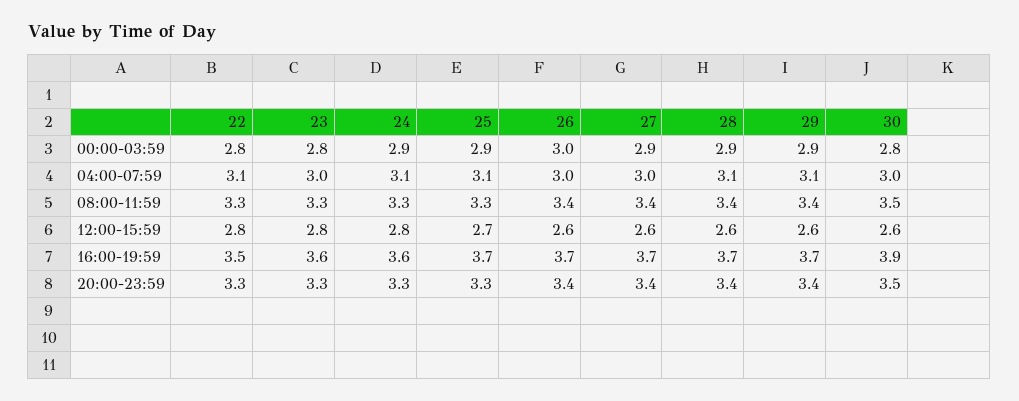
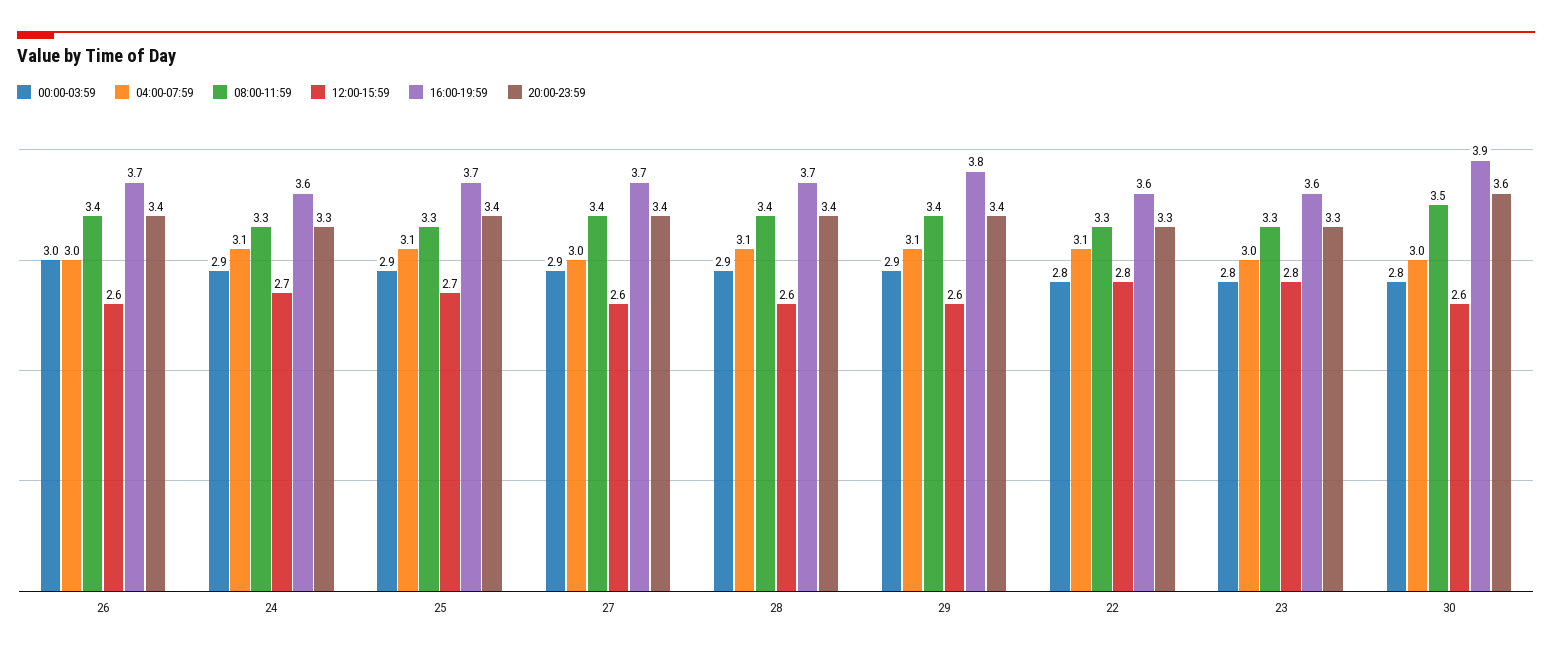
12:00-15:59, 24: 2.8 -> 2.7
16:00-19:59, 22: 3.5 -> 3.6
16:00-19:59, 29: 3.7 -> 3.8
20:00-23:59, 25: 3.3 -> 3.4
20:00-23:59, 30: 3.5 -> 3.6

